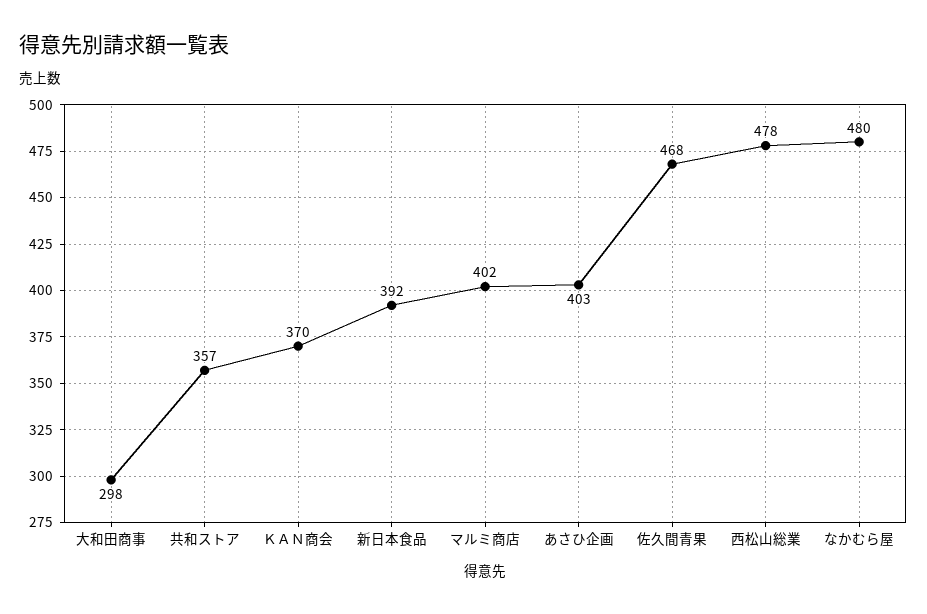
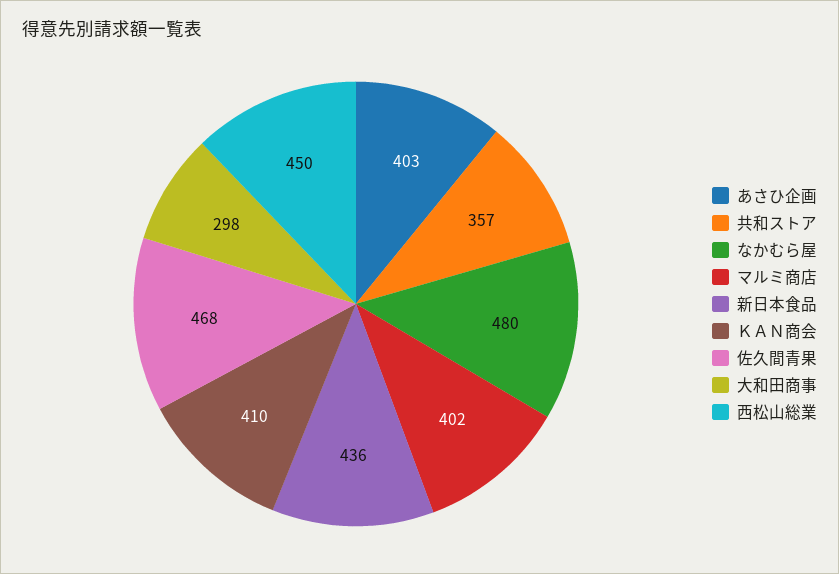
ＫＡＮ商会: 370 -> 410
新日本食品: 392 -> 436
西松山総業: 478 -> 450

